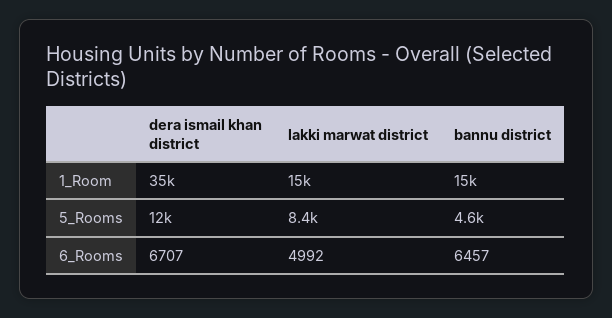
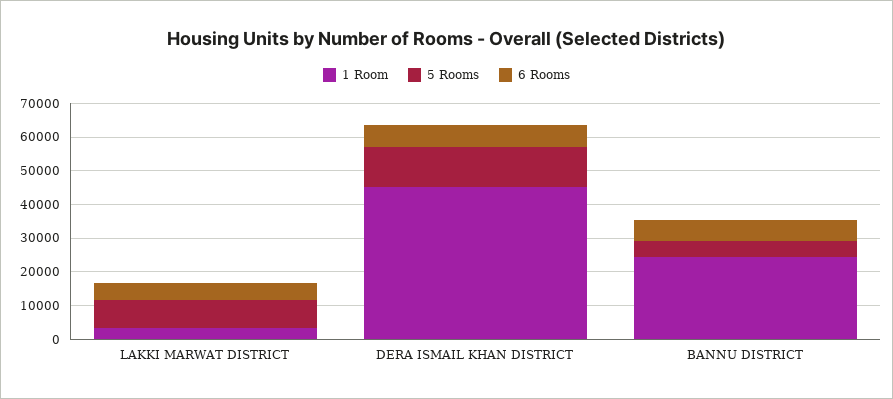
1_Room, dera ismail khan district: 35000 -> 45000
1_Room, lakki marwat district: 15000 -> 2500
1_Room, bannu district: 15000 -> 25000

